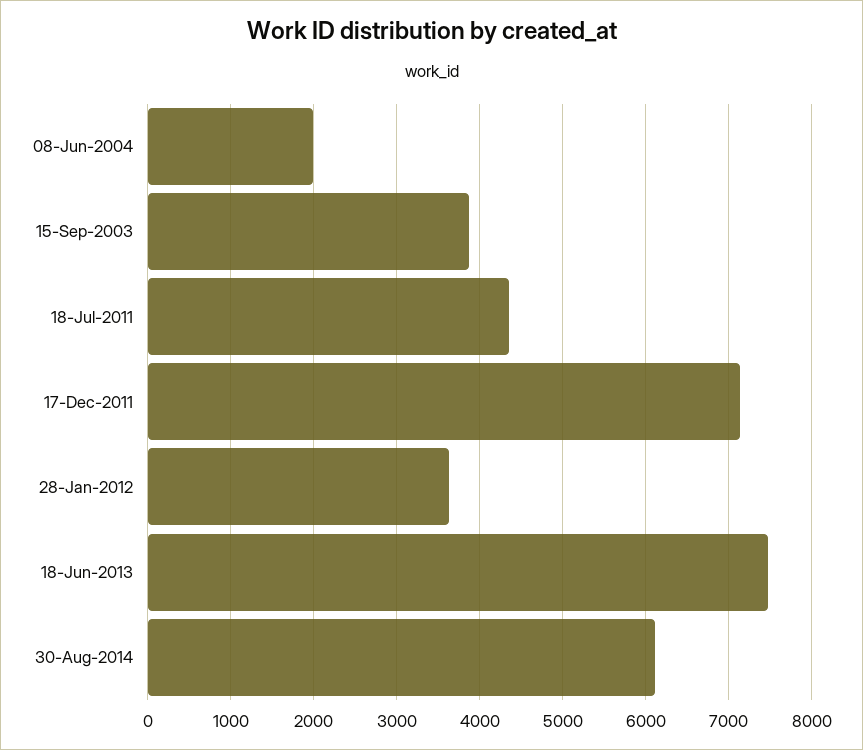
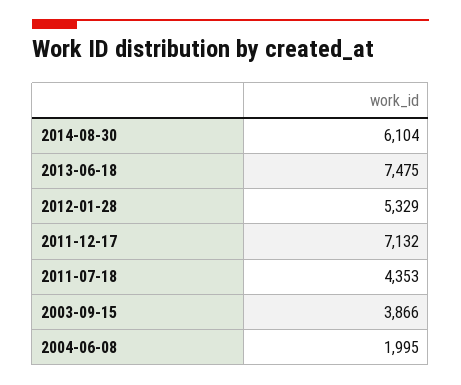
28-Jan-2012: 3600 -> 5329

